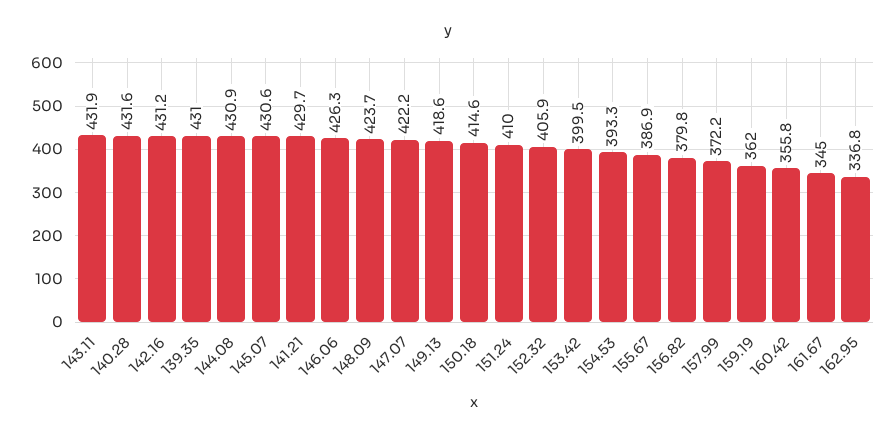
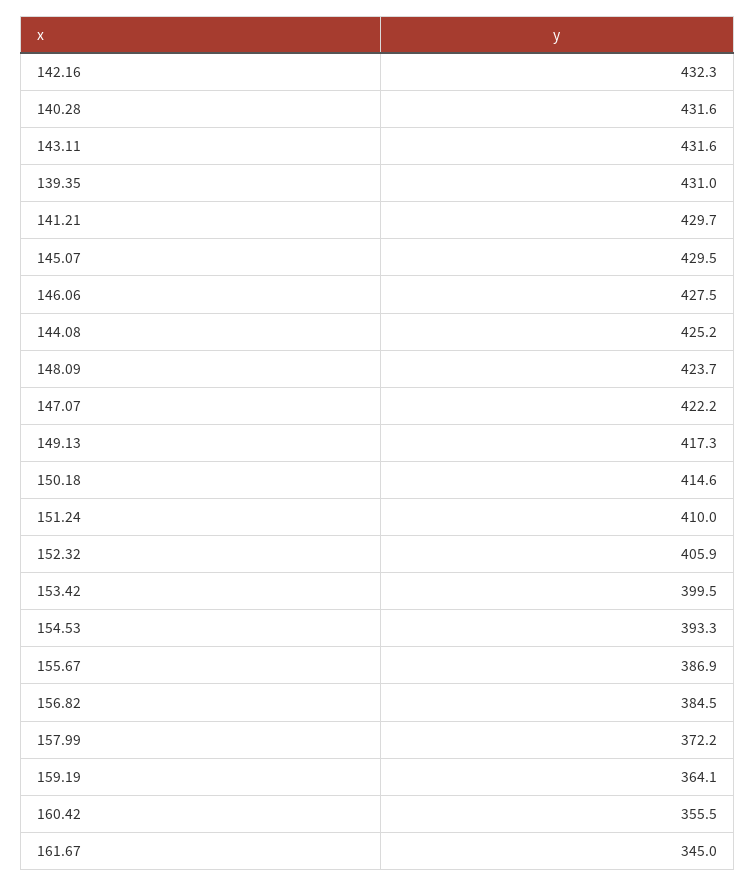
143.11: 431.9 -> 431.6
142.16: 431.2 -> 432.3
144.08: 430.9 -> 425.2
145.07: 430.6 -> 429.5
146.06: 426.3 -> 427.5
149.13: 418.6 -> 417.3
156.82: 379.8 -> 384.5
159.19: 362 -> 364.1
160.42: 355.8 -> 355.5
162.95: 336.8 -> none

